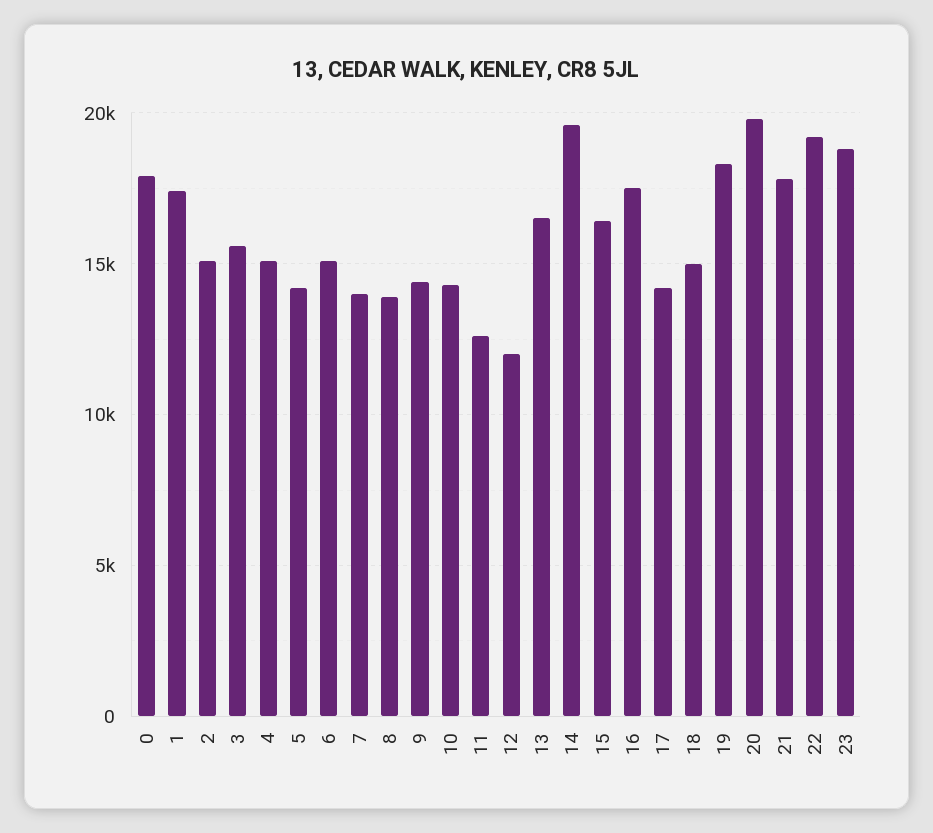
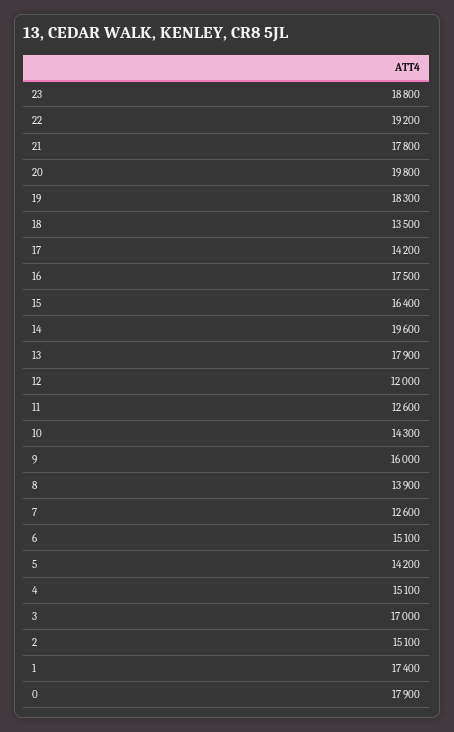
3: 15500 -> 17000
7: 14000 -> 12600
9: 14500 -> 16000
13: 16500 -> 17900
18: 15000 -> 13500

